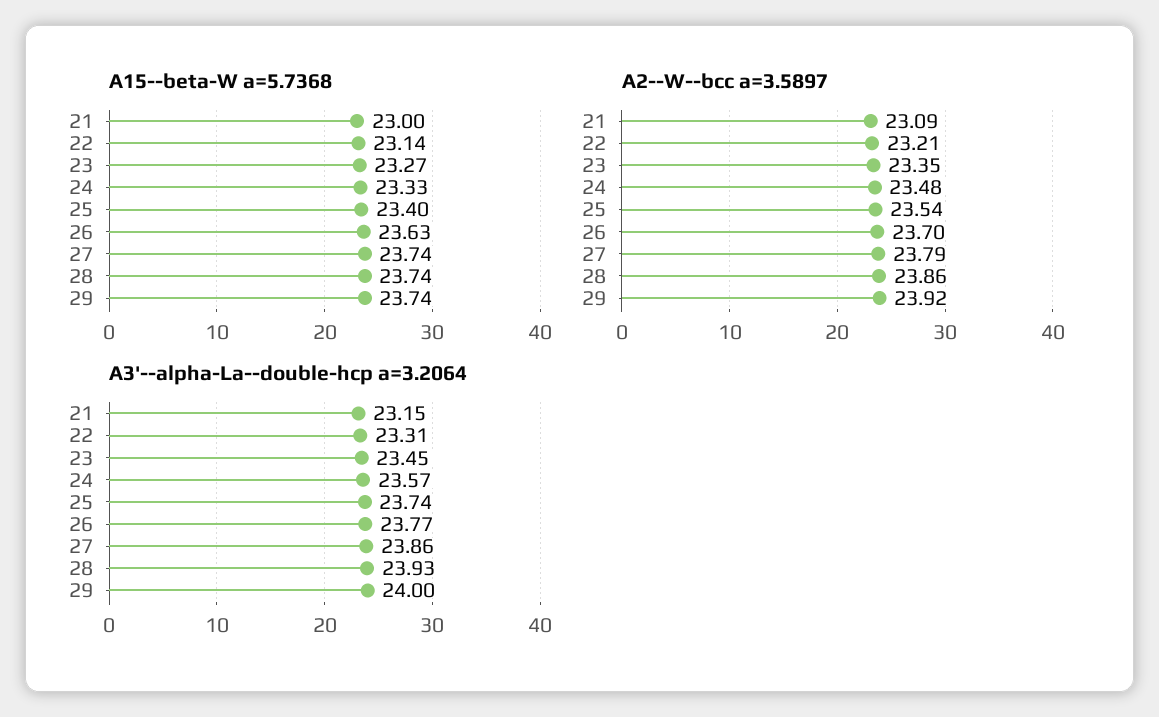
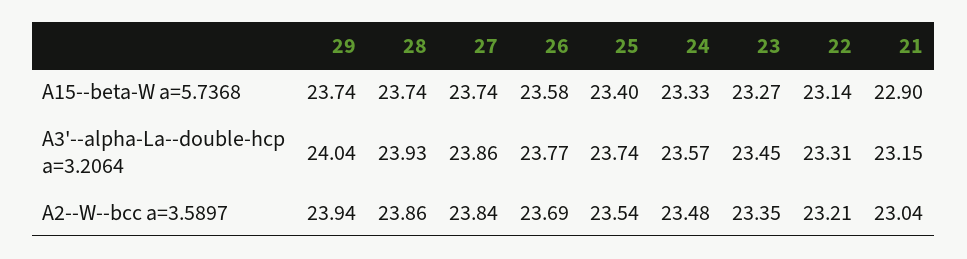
A15--beta-W a=5.7368, 21: 23 -> 22.9
A15--beta-W a=5.7368, 26: 23.63 -> 23.58
A2--W--bcc a=3.5897, 21: 23.09 -> 23.04
A2--W--bcc a=3.5897, 26: 23.7 -> 23.69
A2--W--bcc a=3.5897, 27: 23.79 -> 23.84
A2--W--bcc a=3.5897, 29: 23.92 -> 23.94
A3'--alpha-La--double-hcp a=3.2064, 29: 24 -> 24.04

